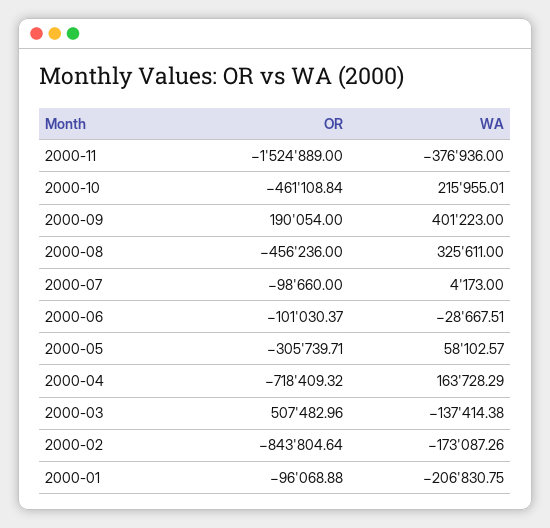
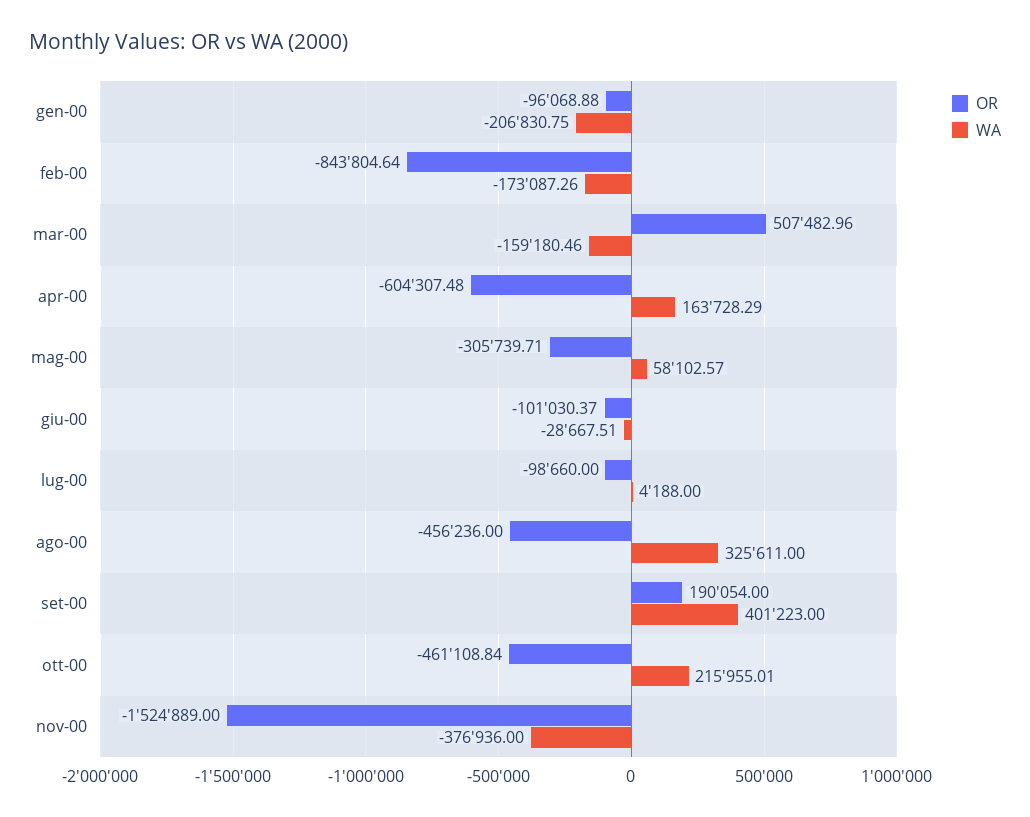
WA, 2000-07: 4173 -> 4188
OR, 2000-04: -718409.32 -> -604307.48
WA, 2000-03: -137414.38 -> -159180.46

